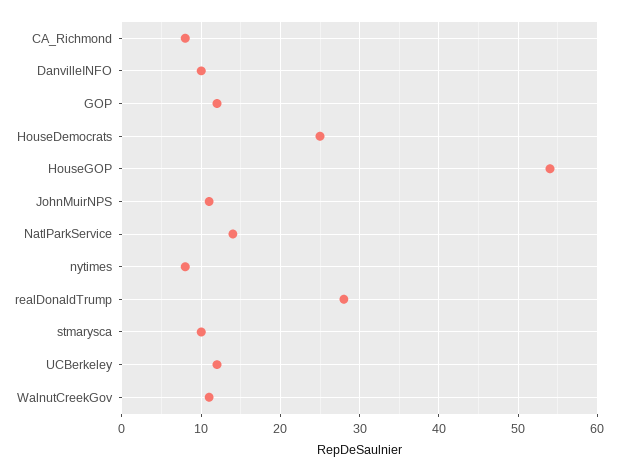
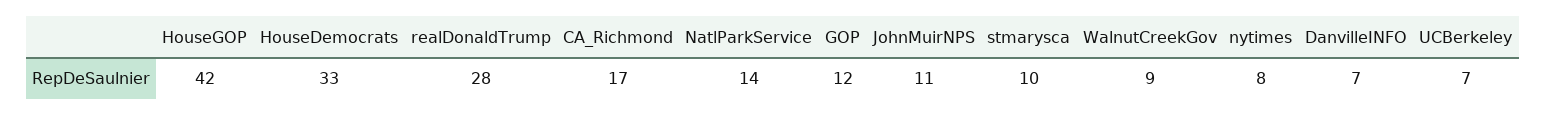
CA_Richmond: 8 -> 17
DanvilleINFO: 10 -> 7
HouseDemocrats: 25 -> 33
HouseGOP: 54 -> 42
UCBerkeley: 12 -> 7
WalnutCreekGov: 11 -> 9

